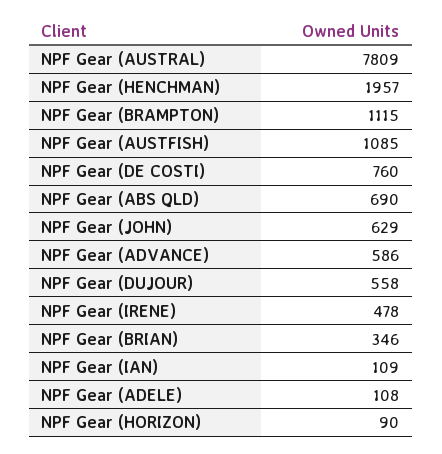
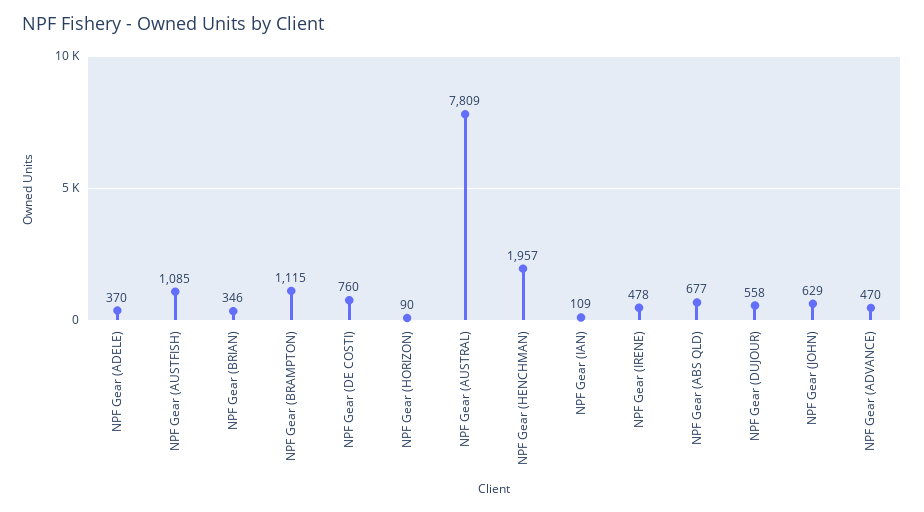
NPF Gear (ABS QLD): 690 -> 677
NPF Gear (ADVANCE): 586 -> 470
NPF Gear (ADELE): 108 -> 370

